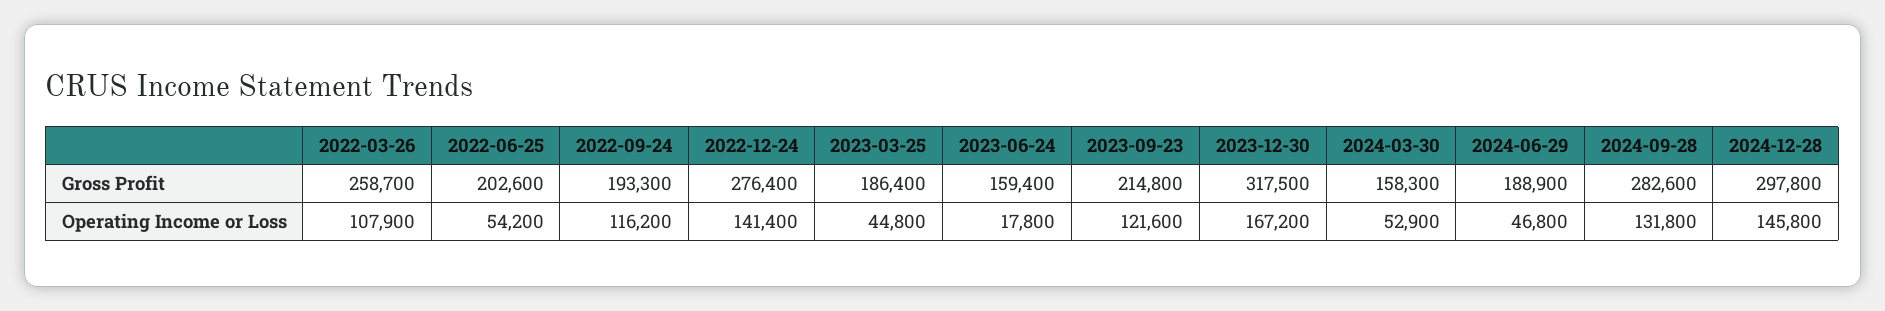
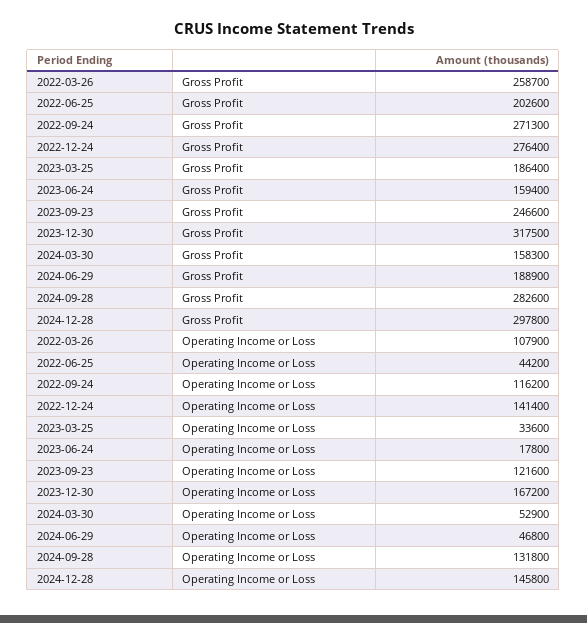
2022-09-24, Gross Profit: 193300 -> 271300
2023-09-23, Gross Profit: 214800 -> 246600
2022-06-25, Operating Income or Loss: 54200 -> 44200
2023-03-25, Operating Income or Loss: 44800 -> 33600

